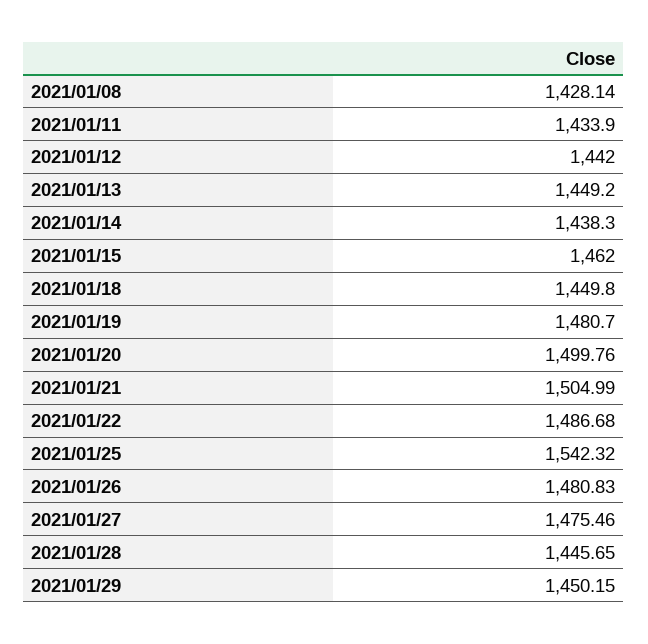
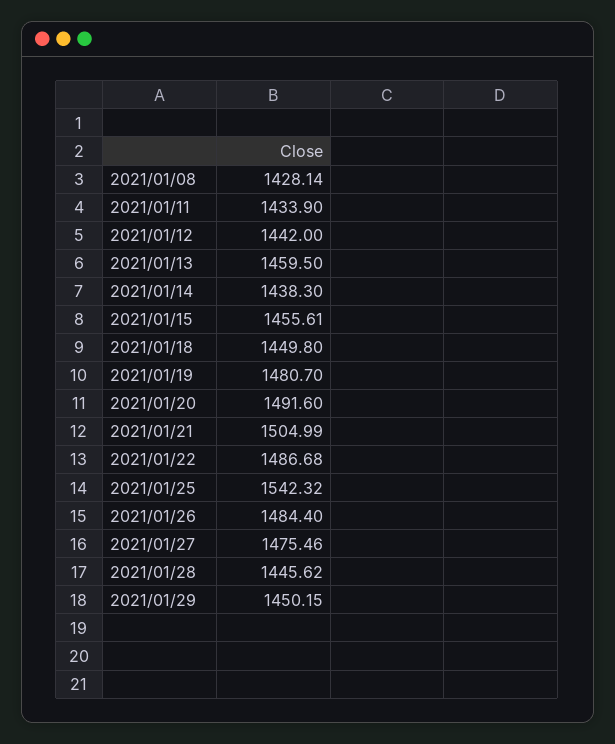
2021/01/13: 1449.2 -> 1459.5
2021/01/15: 1462 -> 1455.61
2021/01/20: 1499.76 -> 1491.6
2021/01/26: 1480.83 -> 1484.4
2021/01/28: 1445.65 -> 1445.62

